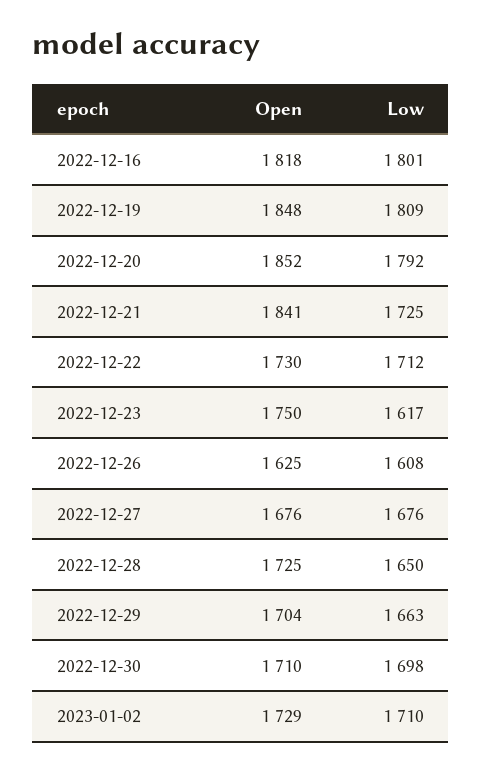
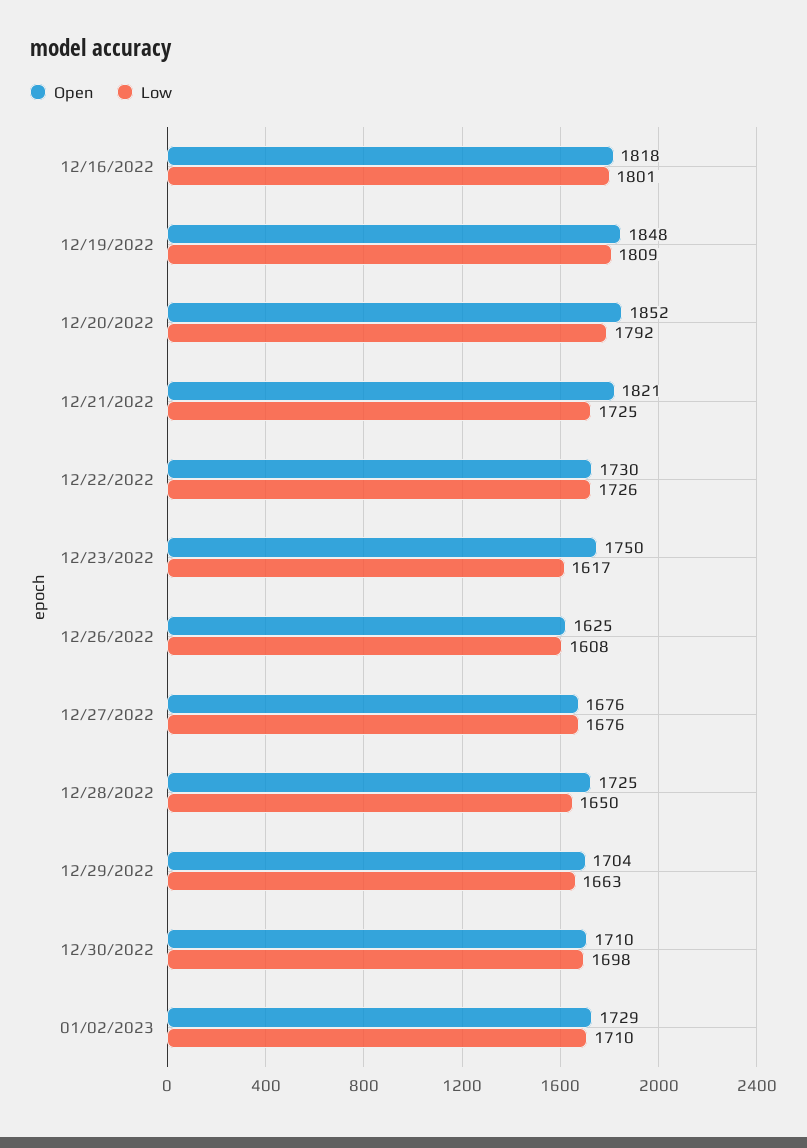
Open, 2022-12-21: 1841 -> 1821
Low, 2022-12-22: 1712 -> 1726

